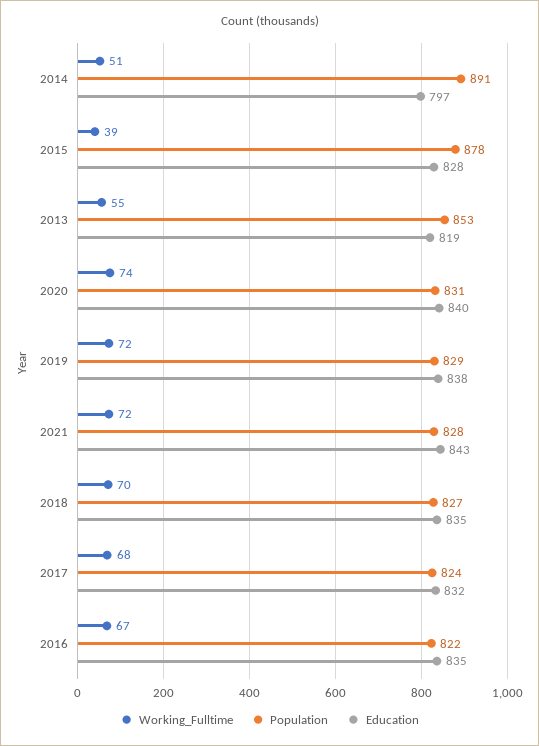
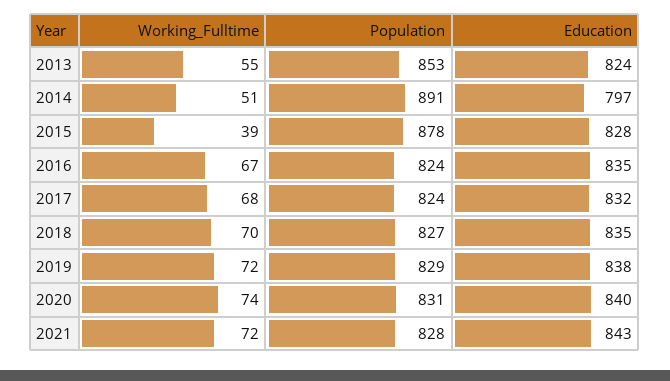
Education, 2013: 819 -> 824
Population, 2016: 822 -> 824

